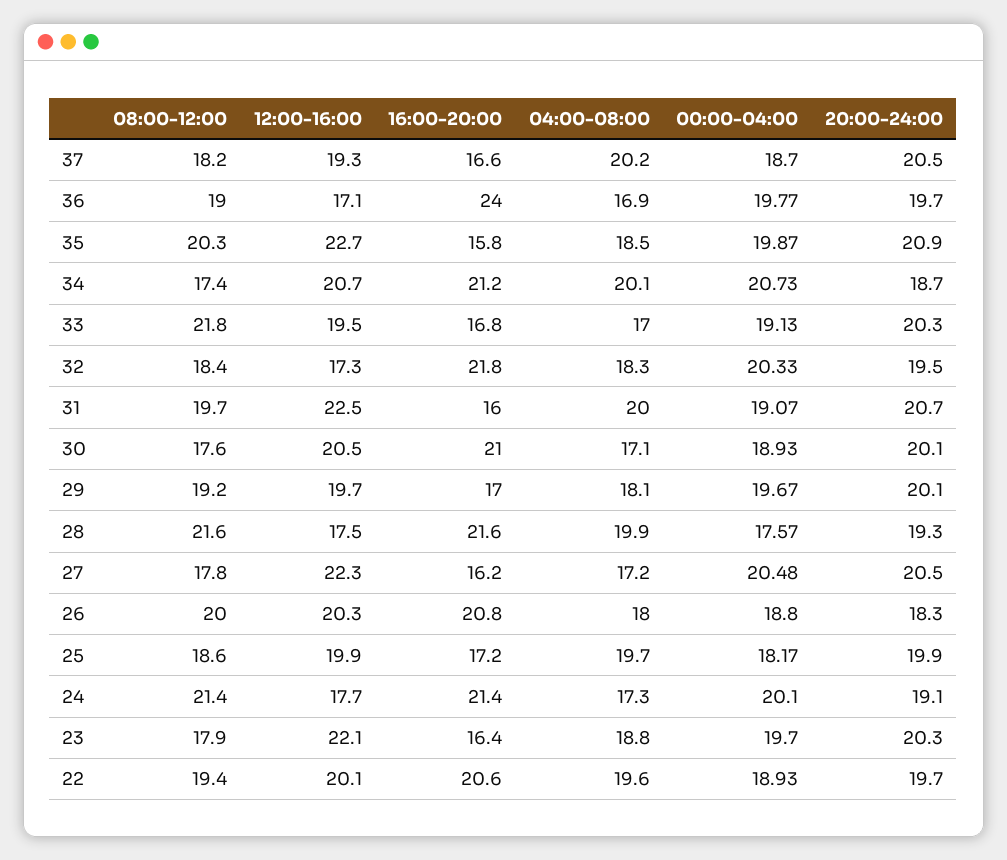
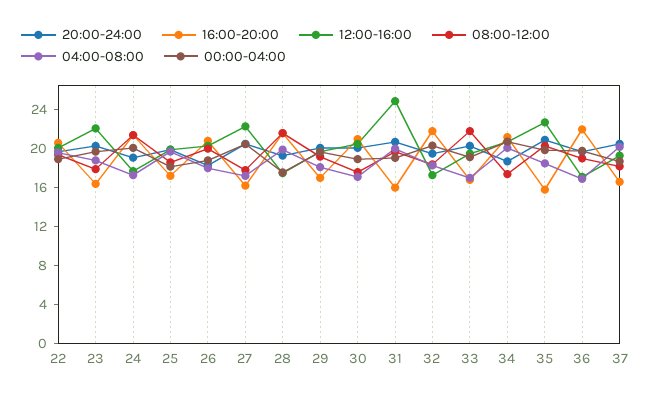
16:00-20:00, 36: 24 -> 22
12:00-16:00, 31: 22.5 -> 25

